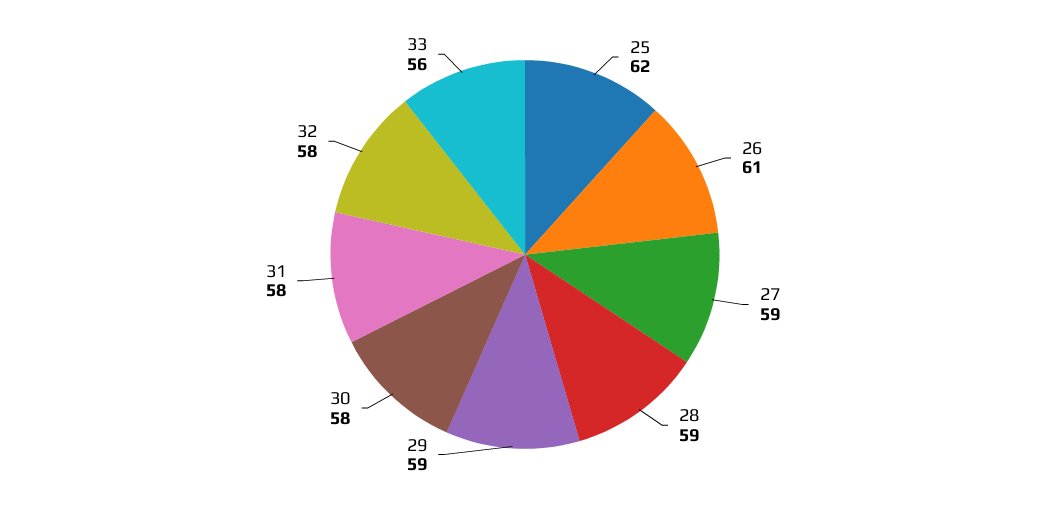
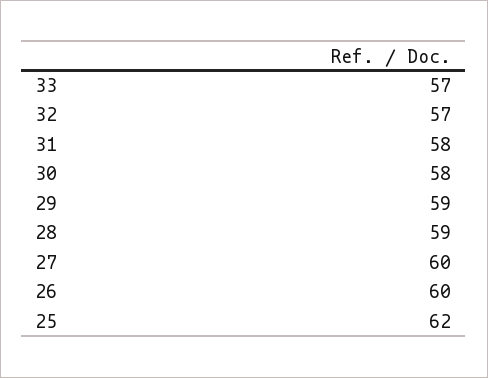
26: 61 -> 60
27: 59 -> 60
32: 58 -> 57
33: 56 -> 57

